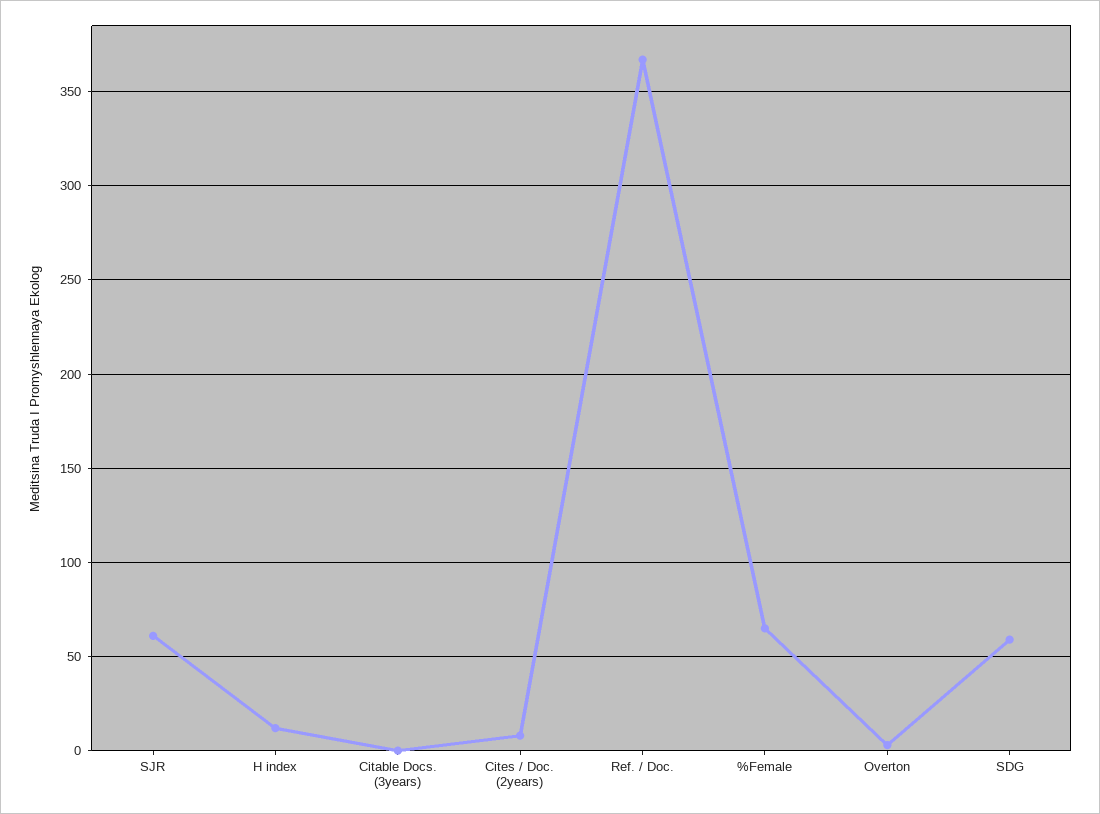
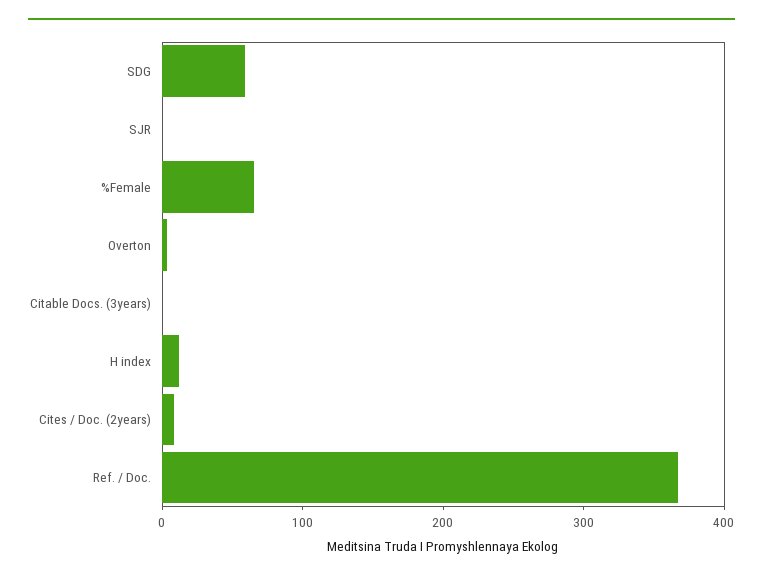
SJR: 60 -> 0

